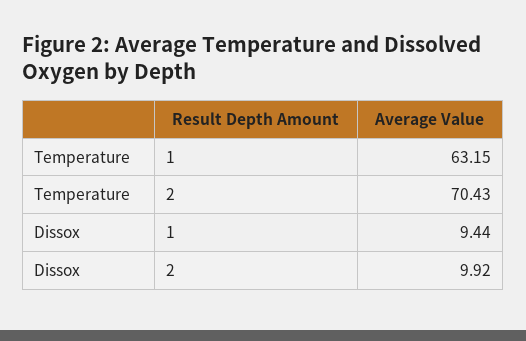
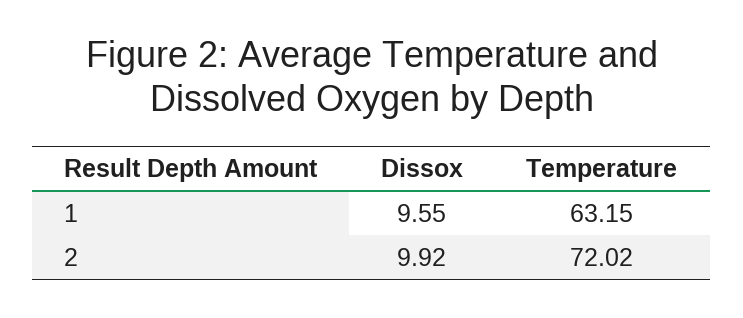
Temperature, 2: 70.43 -> 72.02
Dissox, 1: 9.44 -> 9.55

